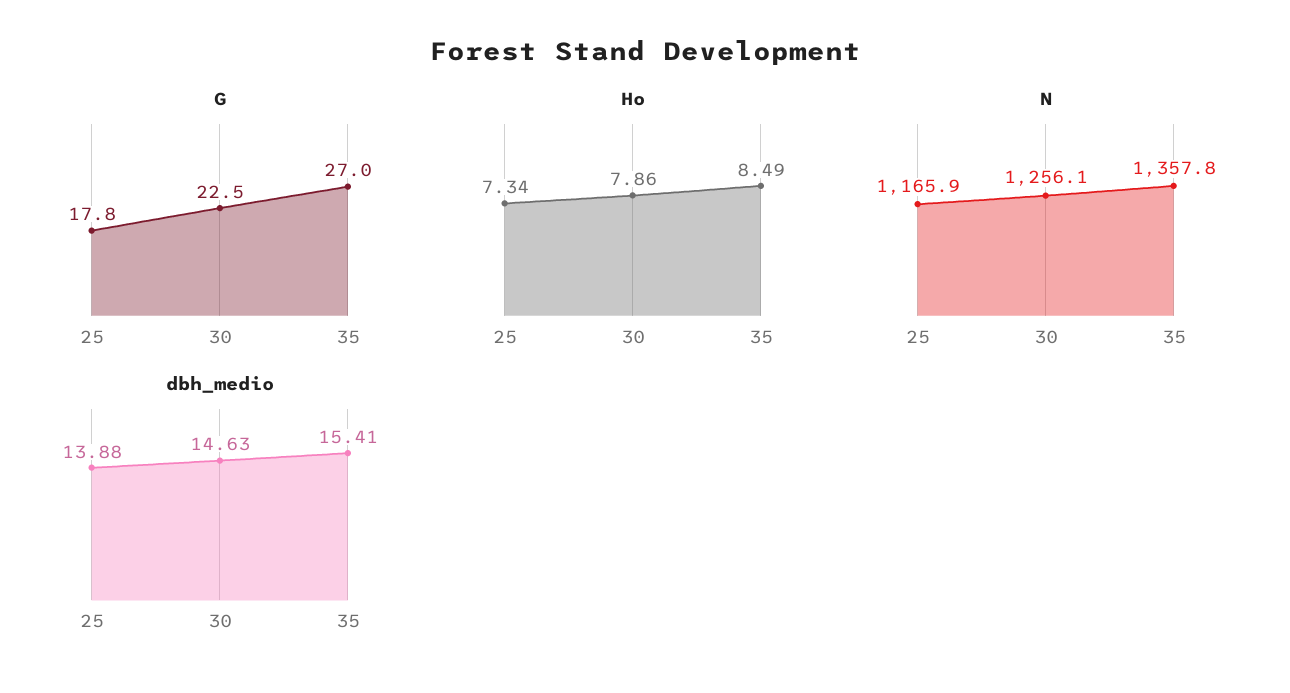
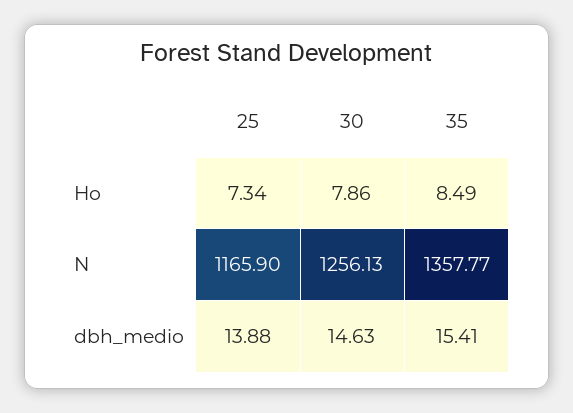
G, 25: 17.8 -> none
G, 30: 22.5 -> none
G, 35: 27 -> none

